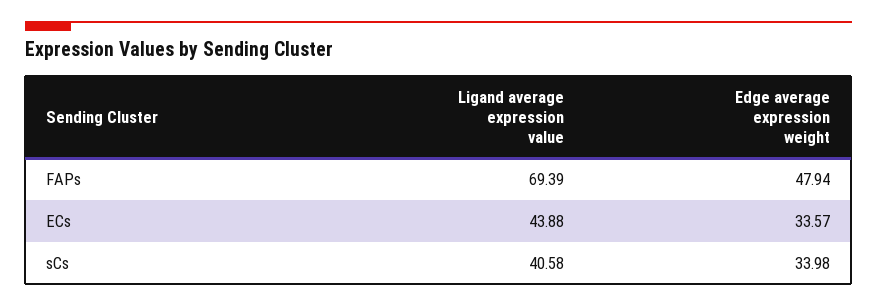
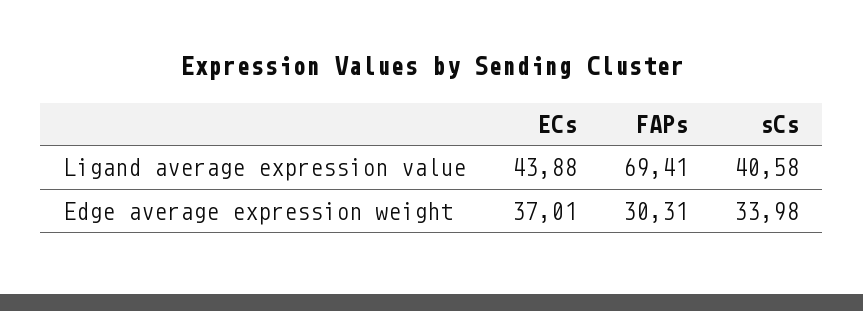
Ligand average expression value, FAPs: 69.39 -> 69.41
Edge average expression weight, FAPs: 47.94 -> 30.31
Edge average expression weight, ECs: 33.57 -> 37.01

